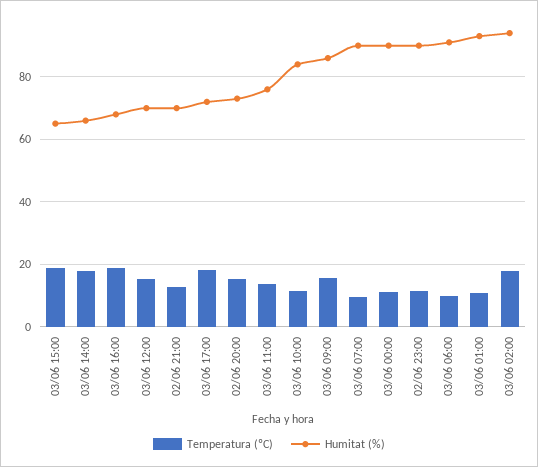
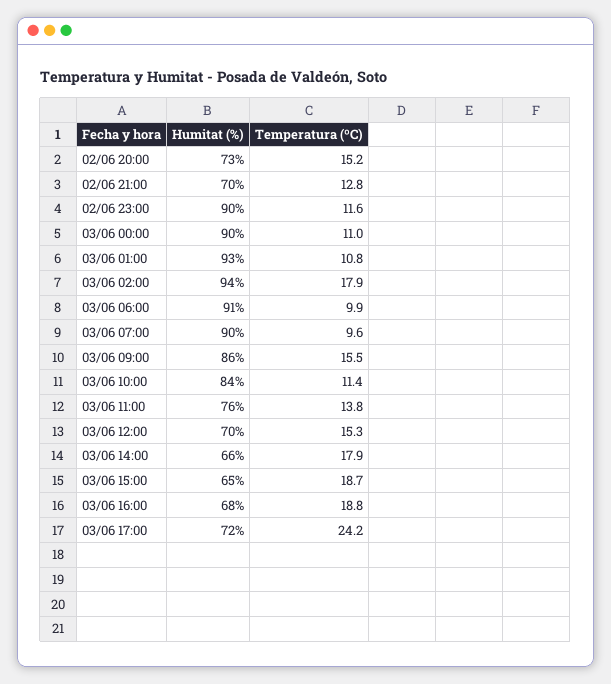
Temperatura (ºC), 03/06 17:00: 18 -> 24.2

